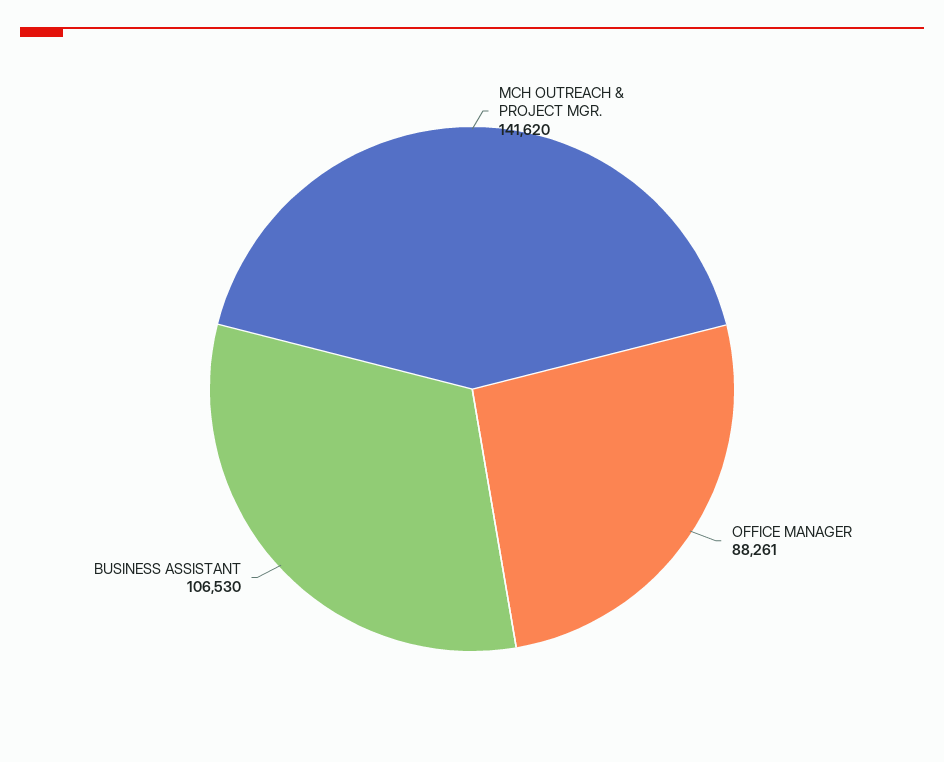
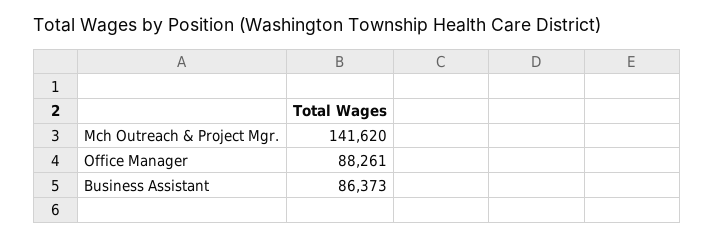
BUSINESS ASSISTANT: 106530 -> 86373

